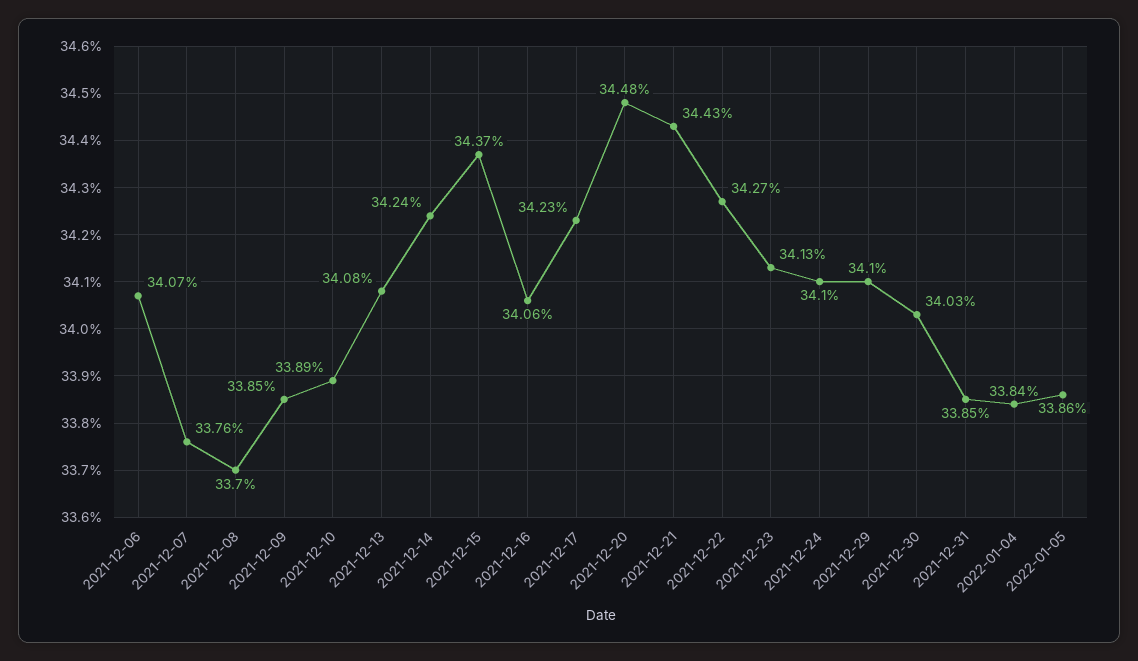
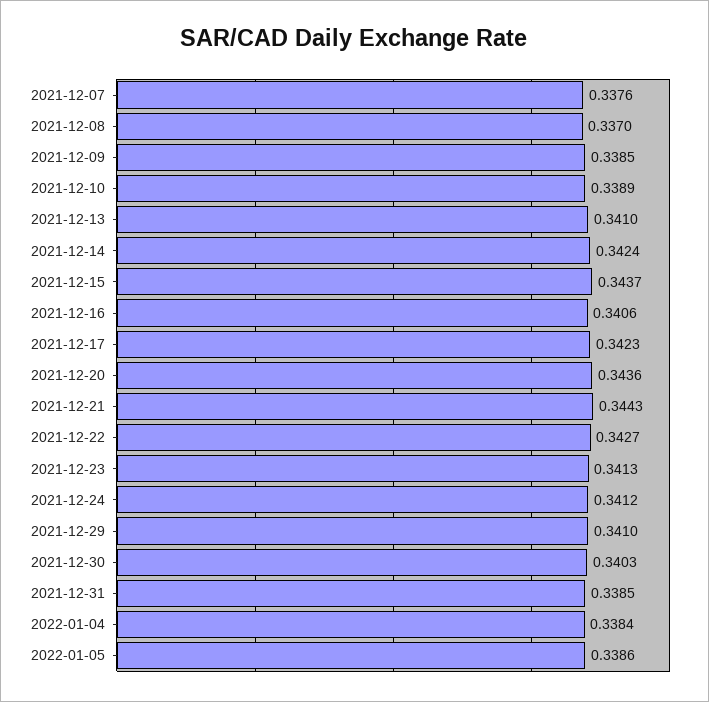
2021-12-06: 0.3407 -> none
2021-12-13: 0.3408 -> 0.341
2021-12-20: 0.3448 -> 0.3436
2021-12-24: 0.341 -> 0.3412

